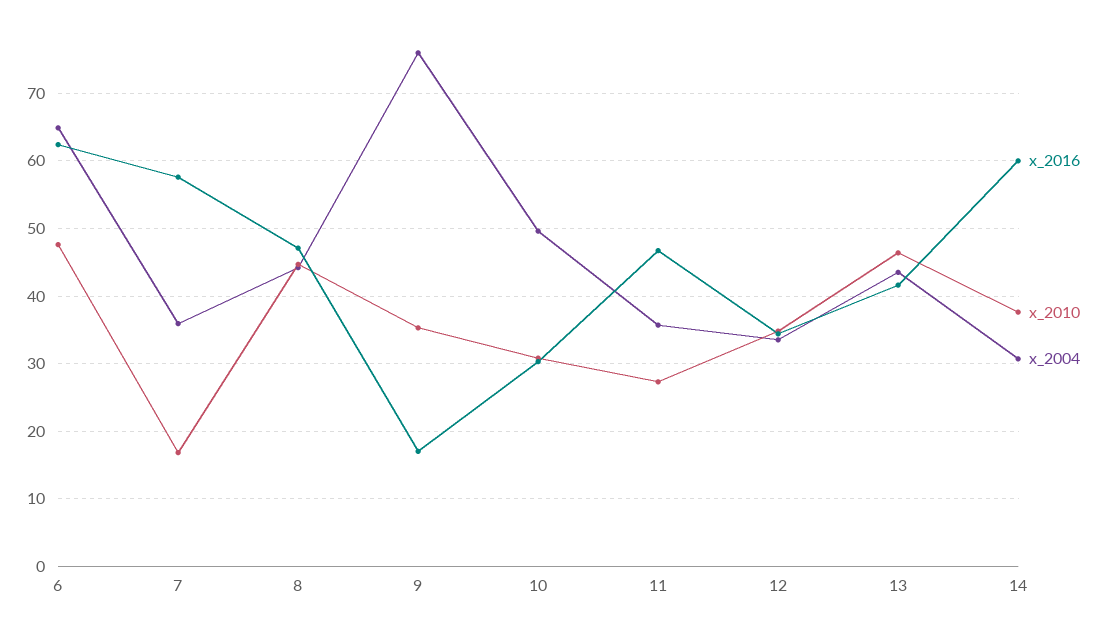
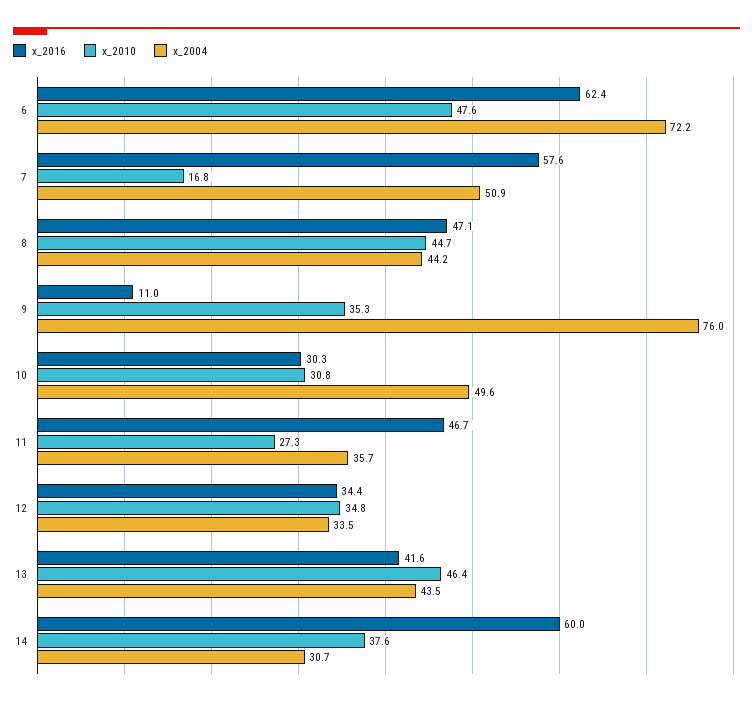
x_2004, 6: 65 -> 72.2
x_2004, 7: 36 -> 50.9
x_2016, 9: 17 -> 11

